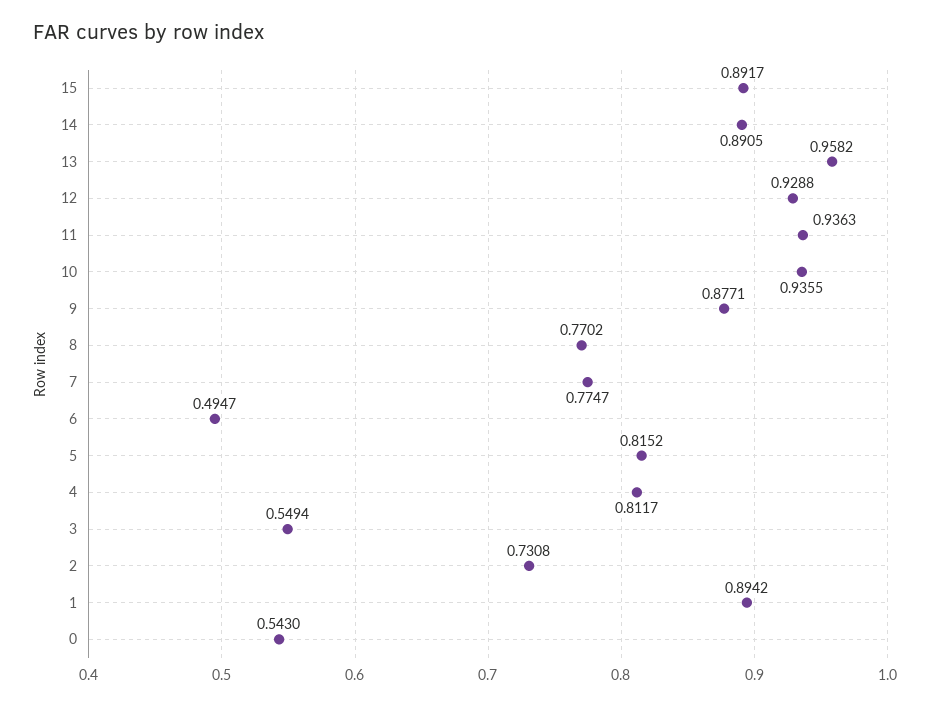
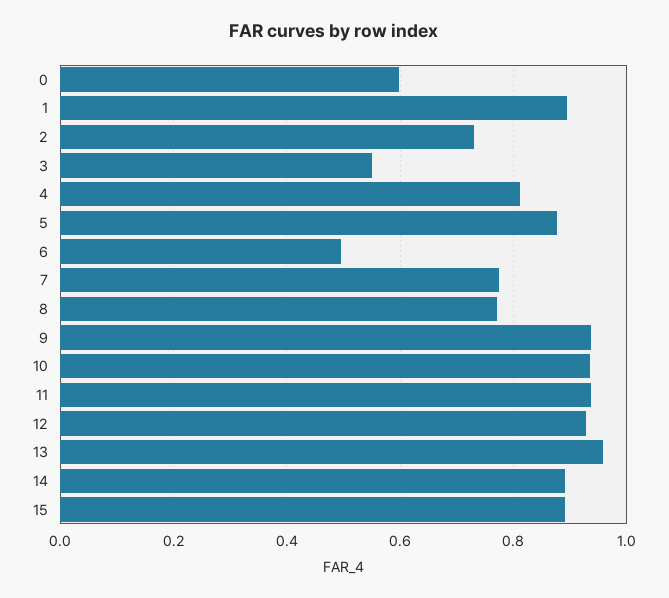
9: 0.8771 -> 0.94
5: 0.8152 -> 0.88
0: 0.543 -> 0.6

